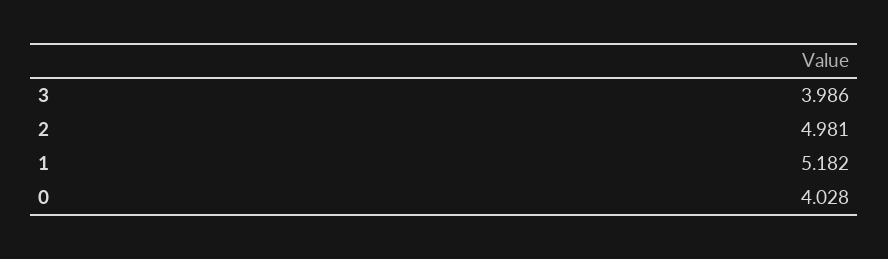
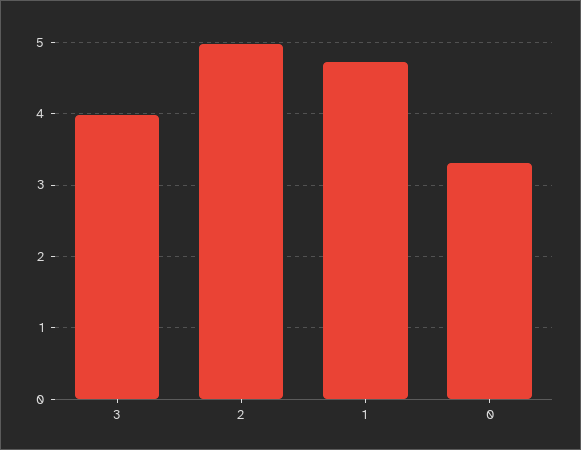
1: 5.182 -> 4.7
0: 4.028 -> 3.3

